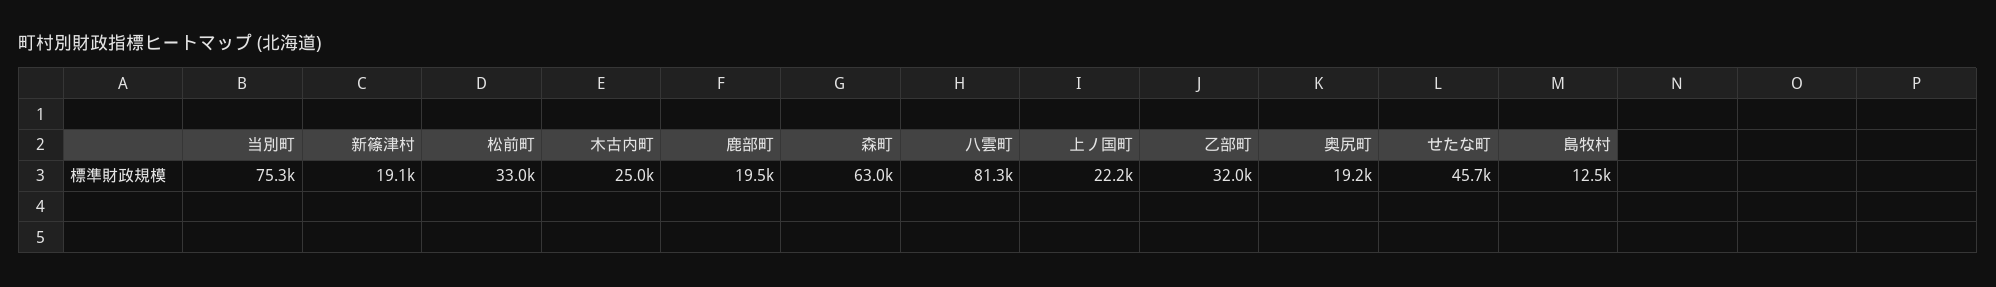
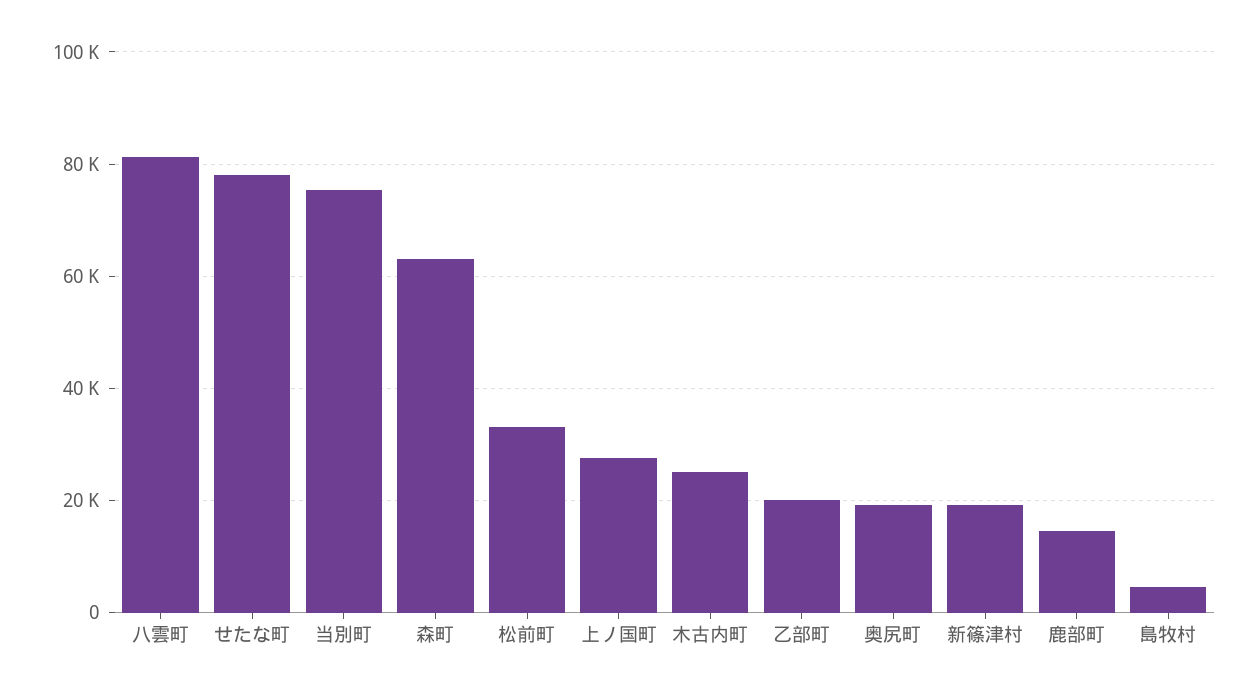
鹿部町: 19500 -> 14000
上ノ国町: 22200 -> 28000
乙部町: 32000 -> 20000
せたな町: 45700 -> 78000
島牧村: 12500 -> 4000

